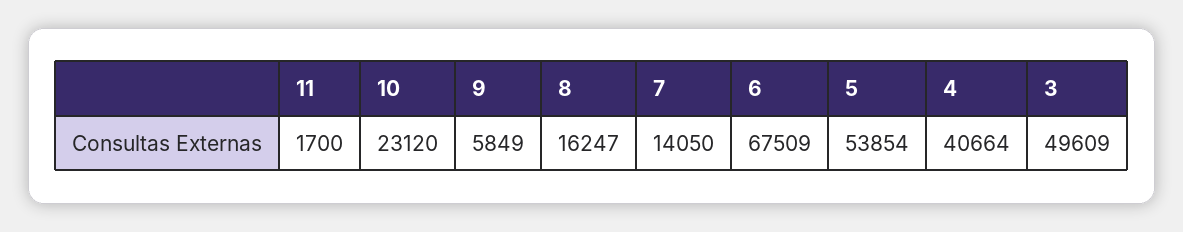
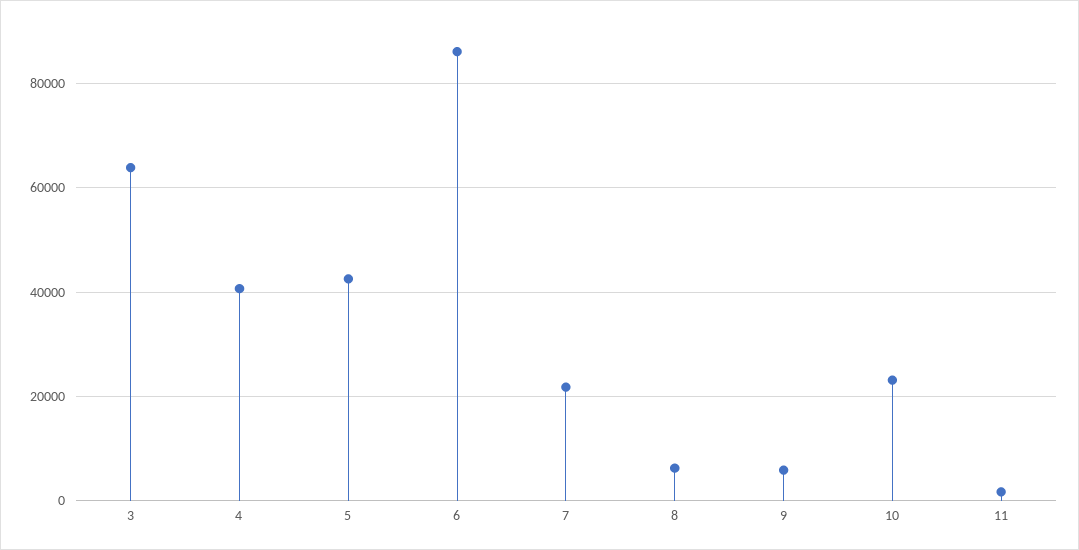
8: 16247 -> 6000
7: 14050 -> 22000
6: 67509 -> 86000
5: 53854 -> 42000
3: 49609 -> 64000

